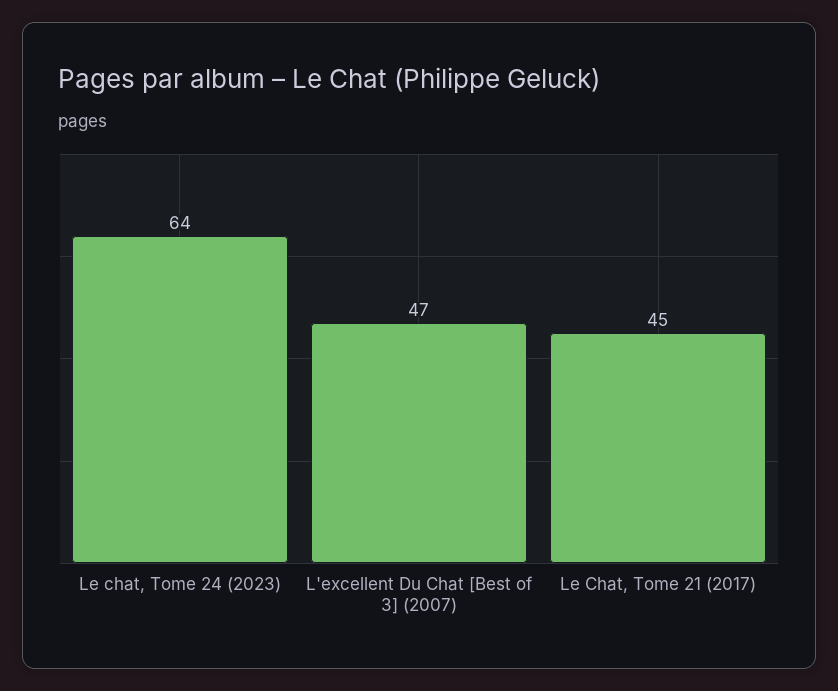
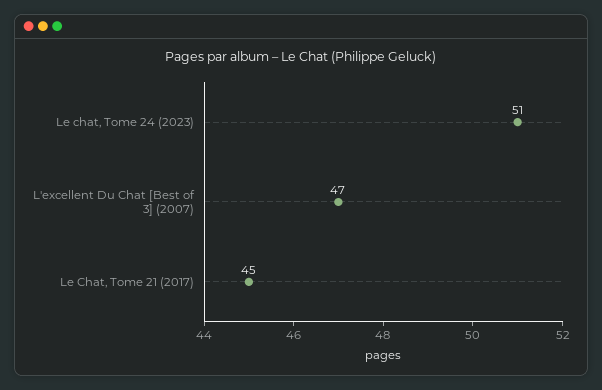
Le chat, Tome 24 (2023): 64 -> 51

